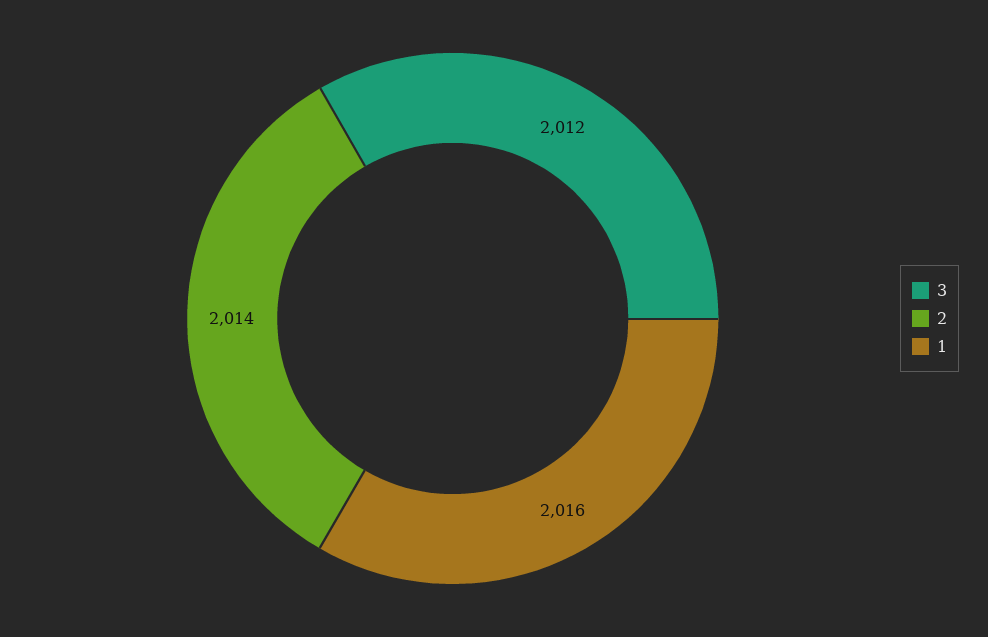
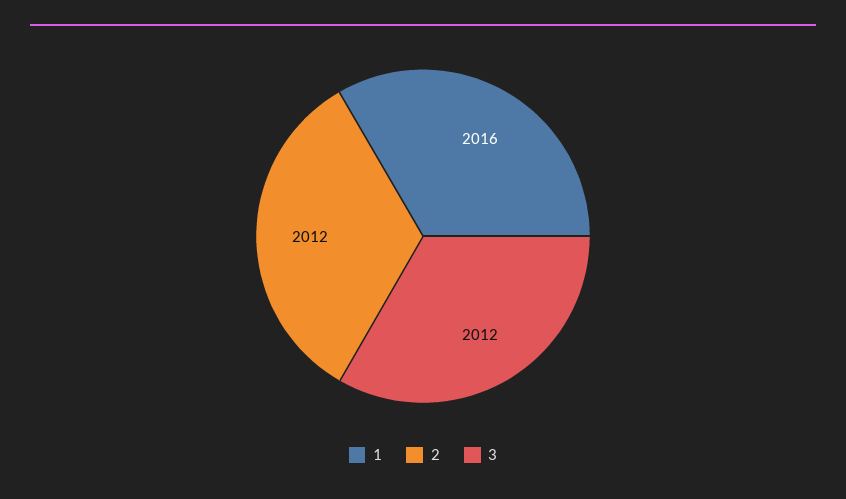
2: 2014 -> 2012

